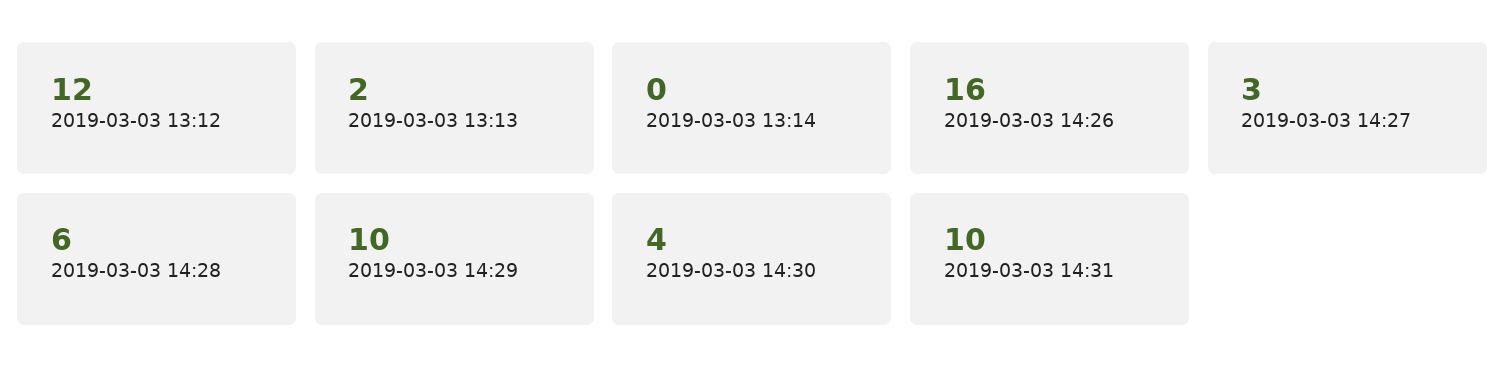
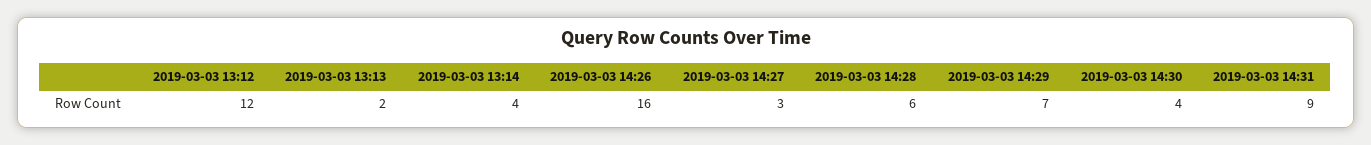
2019-03-03 13:14: 0 -> 4
2019-03-03 14:29: 10 -> 7
2019-03-03 14:31: 10 -> 9

